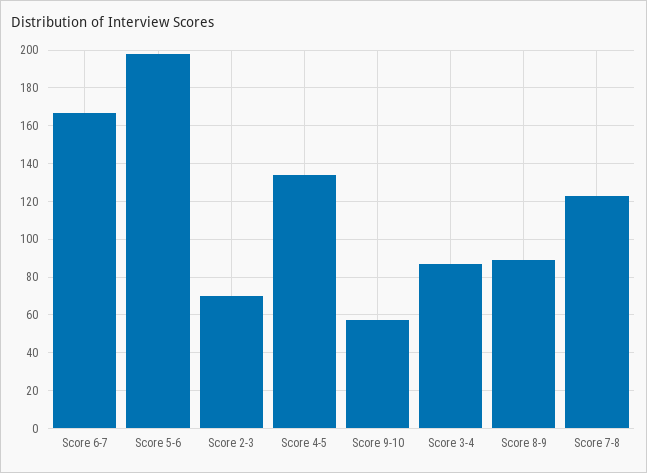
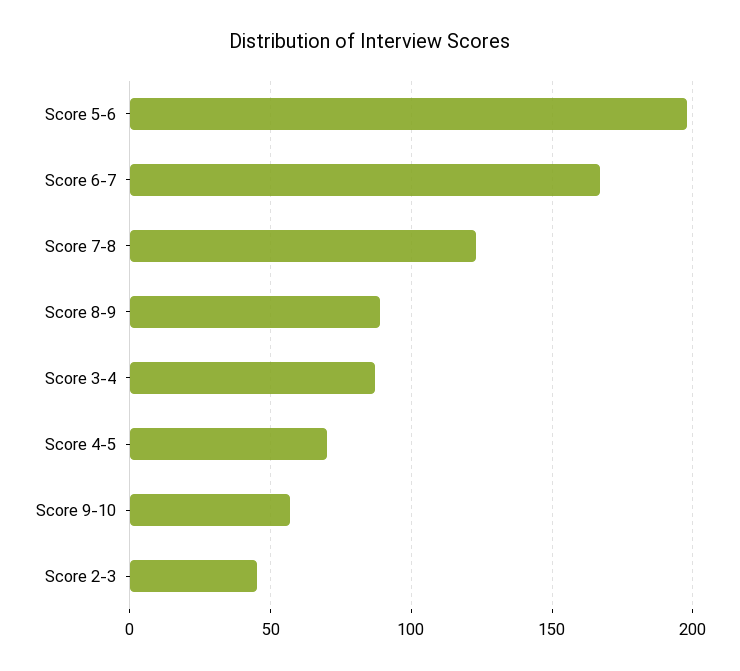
Score 2-3: 70 -> 45
Score 4-5: 135 -> 70

